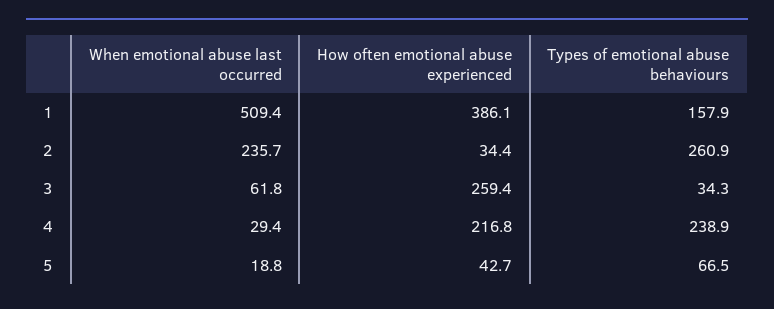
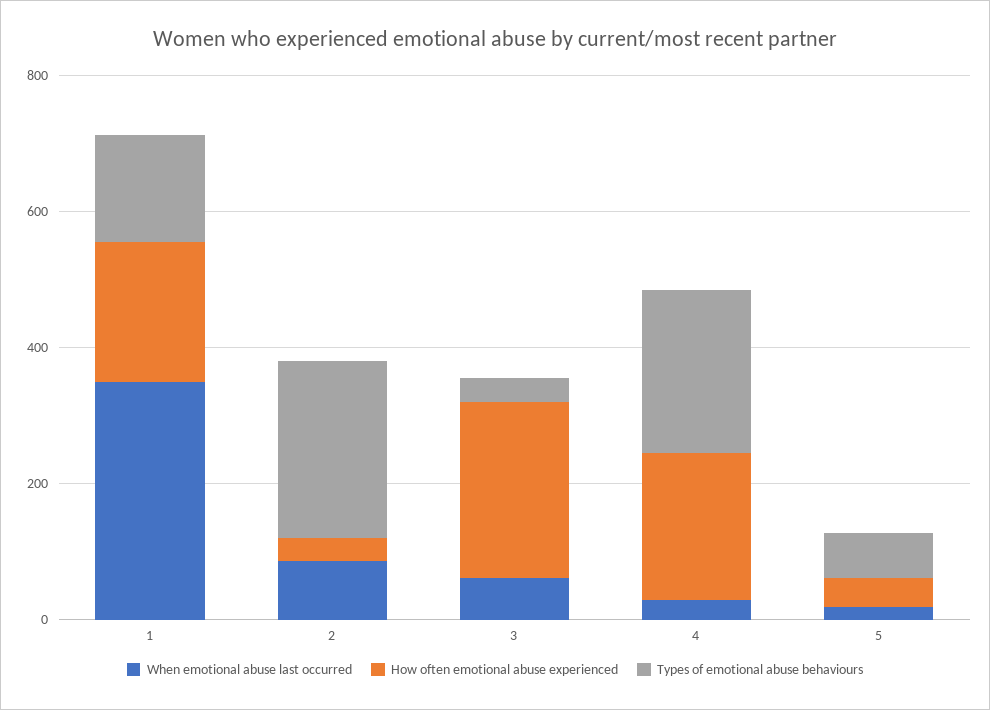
When emotional abuse last occurred, 1: 509.4 -> 350
How often emotional abuse experienced, 1: 386.1 -> 200
When emotional abuse last occurred, 2: 235.7 -> 100

